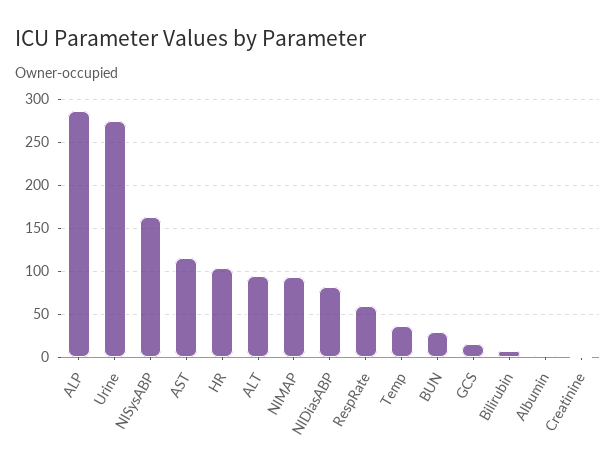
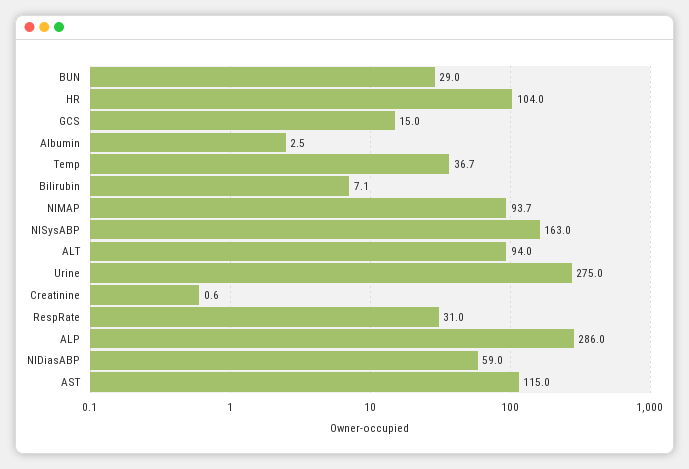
NIDiasABP: 80 -> 59
RespRate: 60 -> 31

